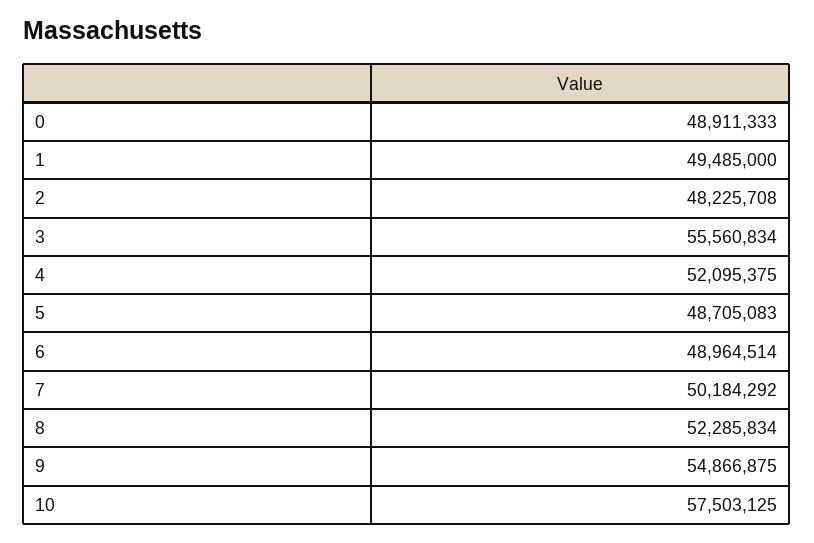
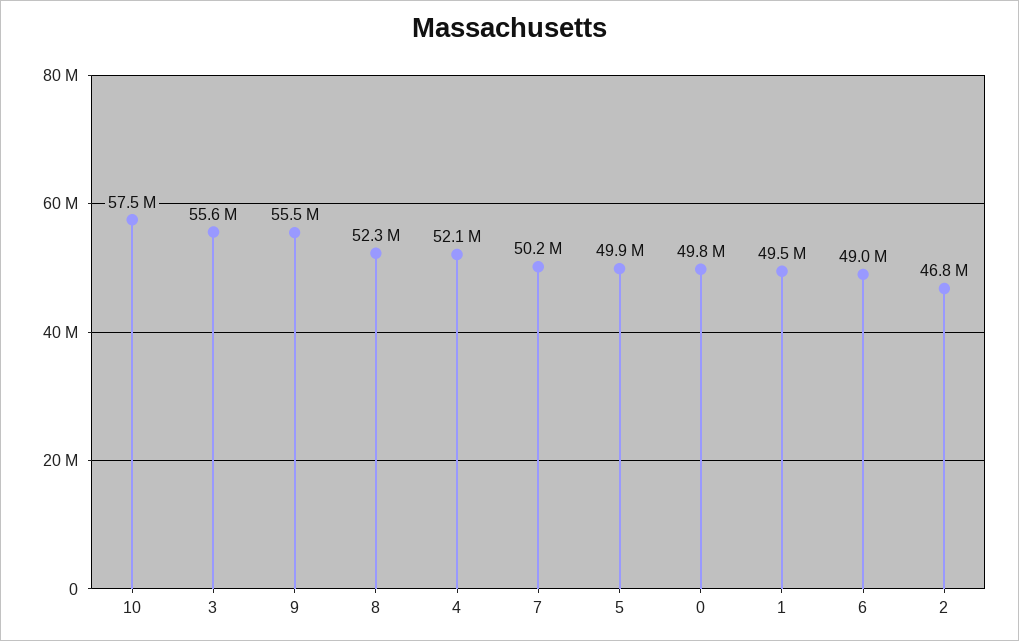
0: 48911333 -> 49800000
2: 48225708 -> 46800000
5: 48705083 -> 49900000
9: 54866875 -> 55500000

